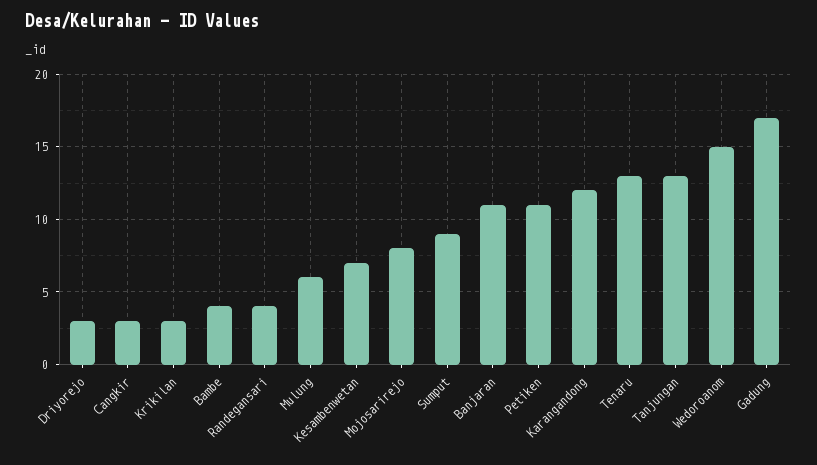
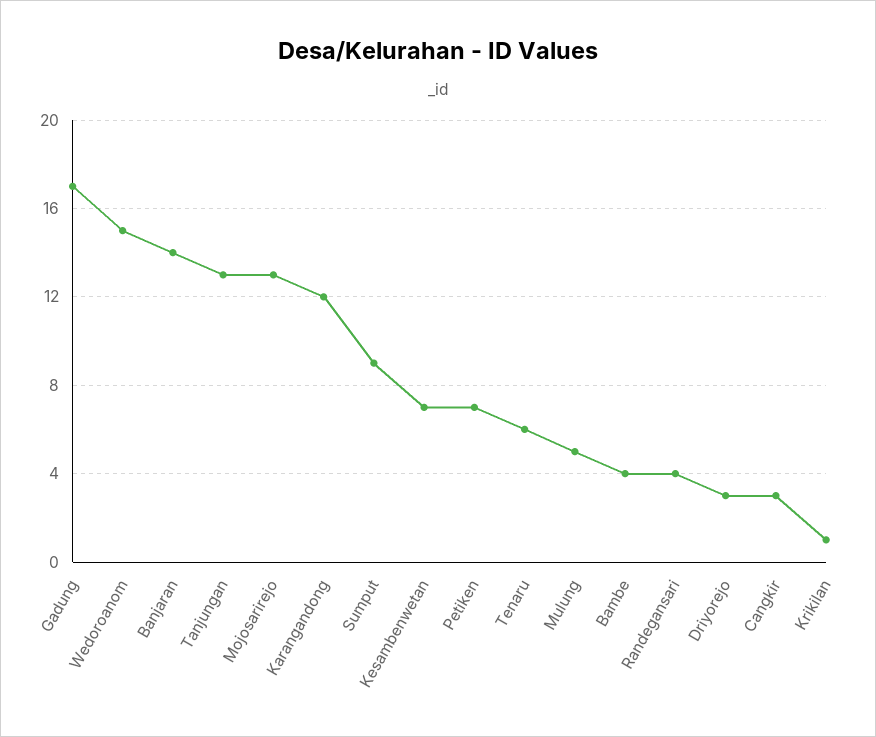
Krikilan: 3 -> 1
Mulung: 6 -> 5
Mojosarirejo: 8 -> 13
Banjaran: 11 -> 14
Petiken: 11 -> 7
Tenaru: 13 -> 6

